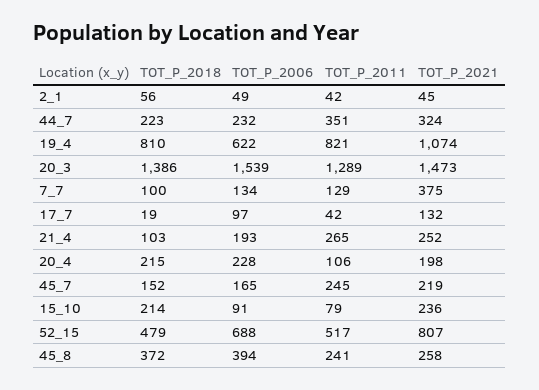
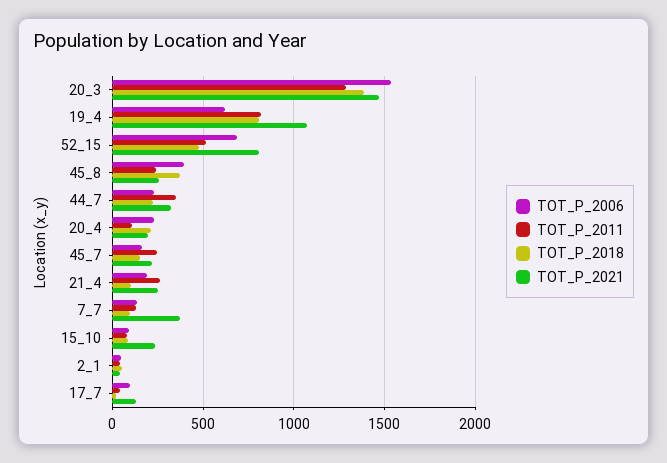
TOT_P_2018, 15_10: 214 -> 100

